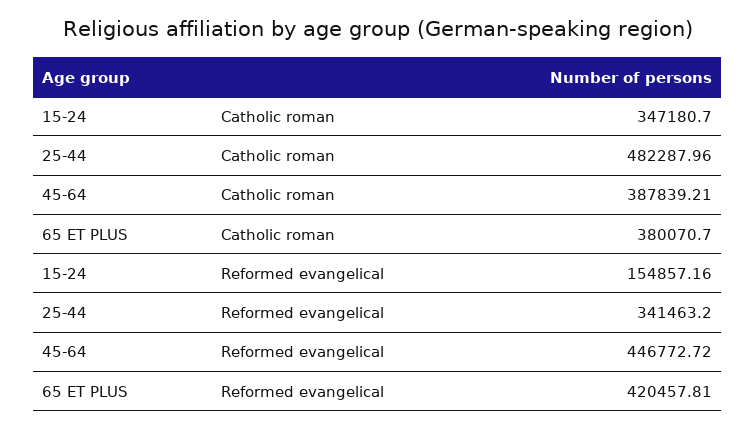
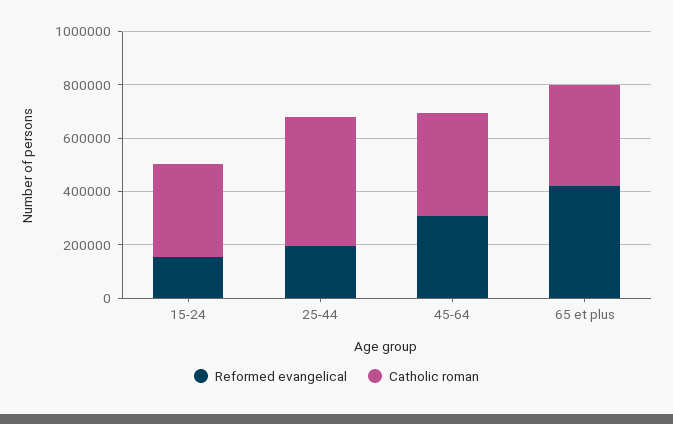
Reformed evangelical, 25-44: 341463.2 -> 200000
Reformed evangelical, 45-64: 446772.72 -> 300000

